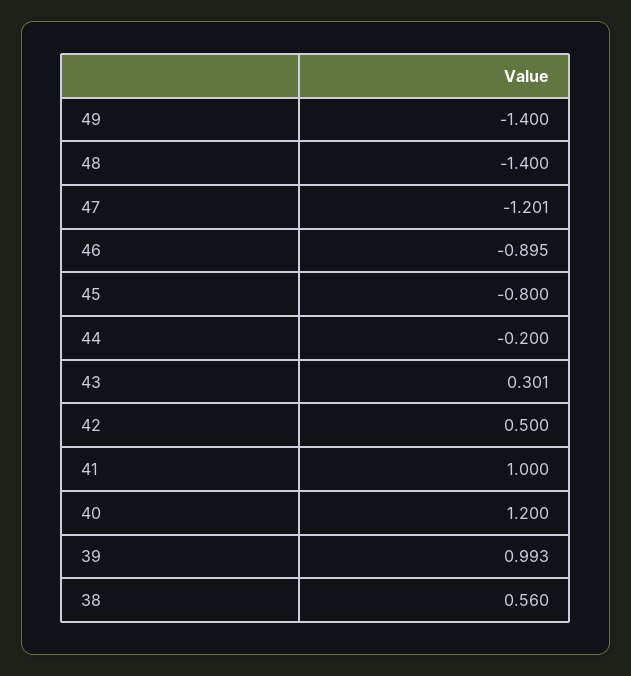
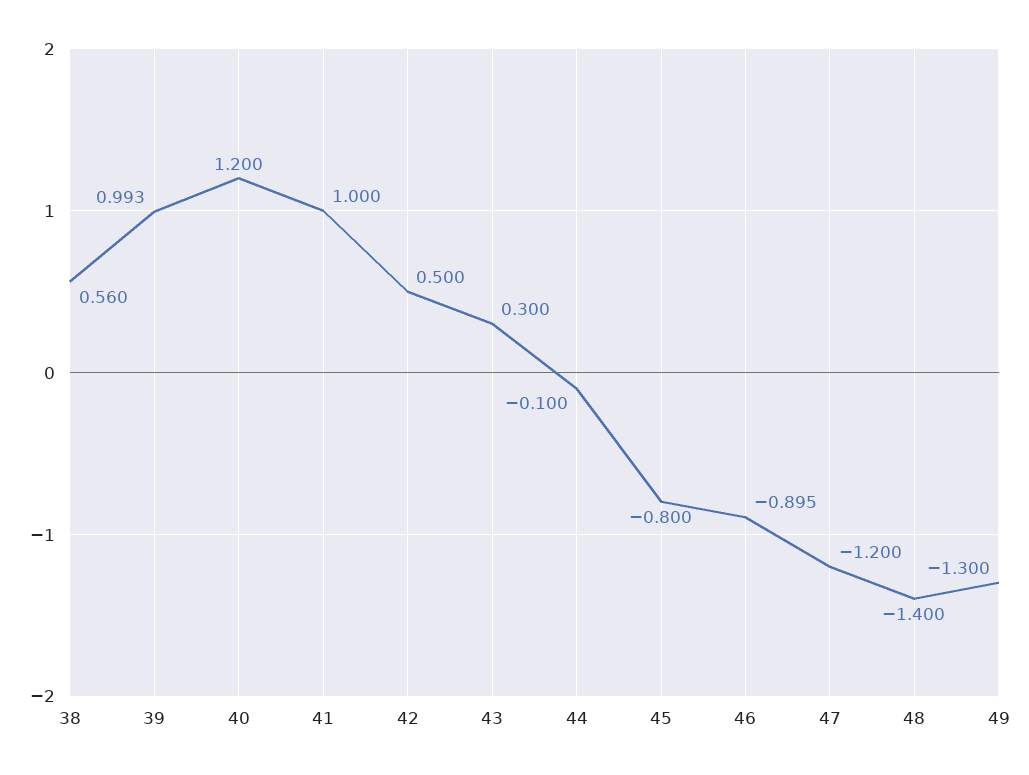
49: -1.4 -> -1.3
47: -1.201 -> -1.2
44: -0.2 -> -0.1
43: 0.301 -> 0.3

